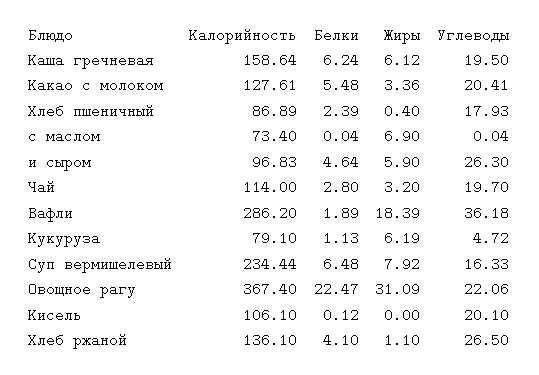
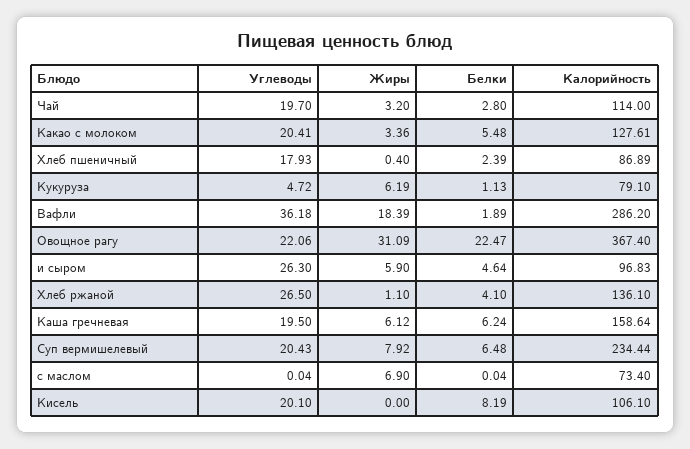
Углеводы, Суп вермишелевый: 16.33 -> 20.43
Белки, Кисель: 0.12 -> 8.19

